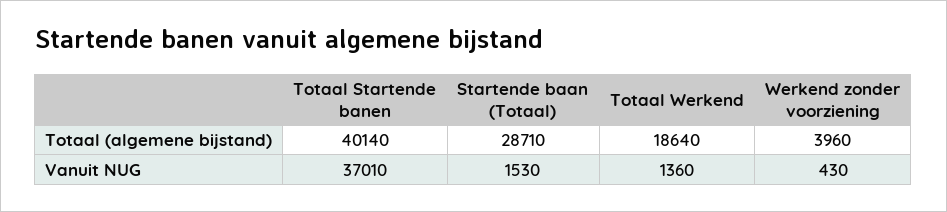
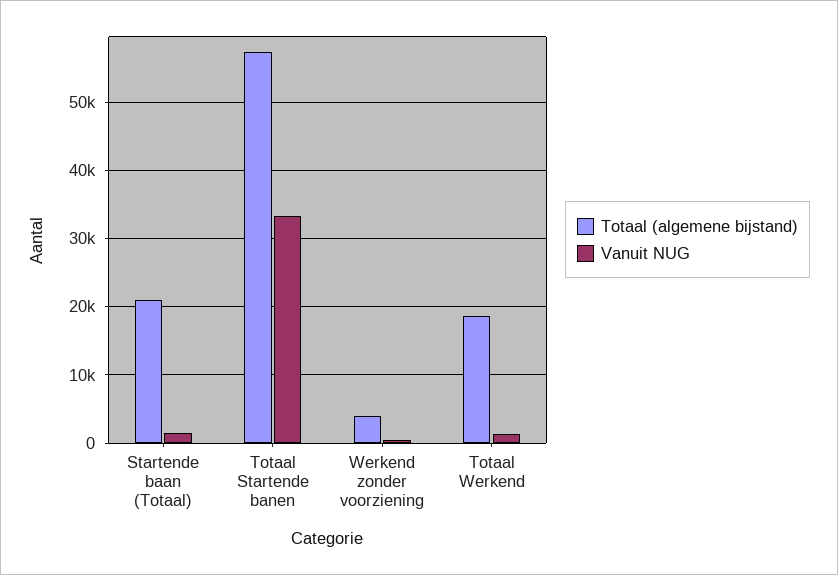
Totaal (algemene bijstand), Totaal Startende banen: 40140 -> 57000
Totaal (algemene bijstand), Startende baan (Totaal): 28710 -> 21000
Vanuit NUG, Totaal Startende banen: 37010 -> 33000

